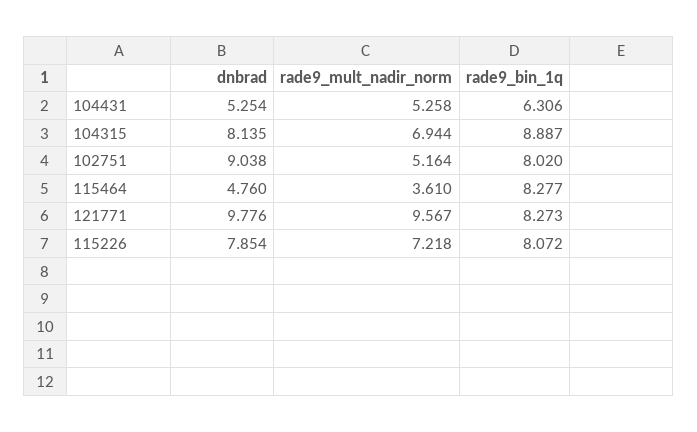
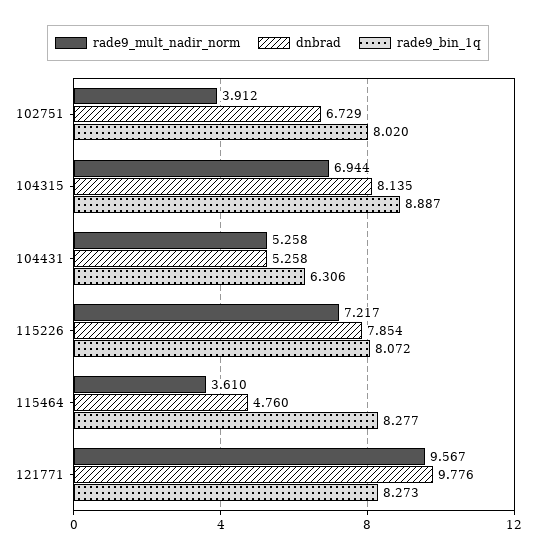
dnbrad, 104431: 5.254 -> 5.258
dnbrad, 102751: 9.038 -> 6.729
rade9_mult_nadir_norm, 102751: 5.164 -> 3.912
rade9_mult_nadir_norm, 115226: 7.218 -> 7.217

